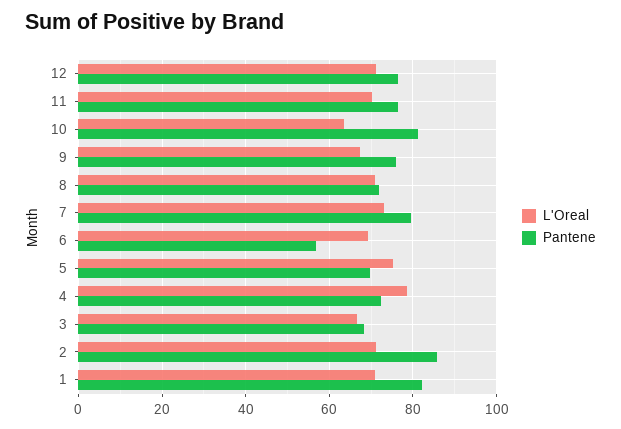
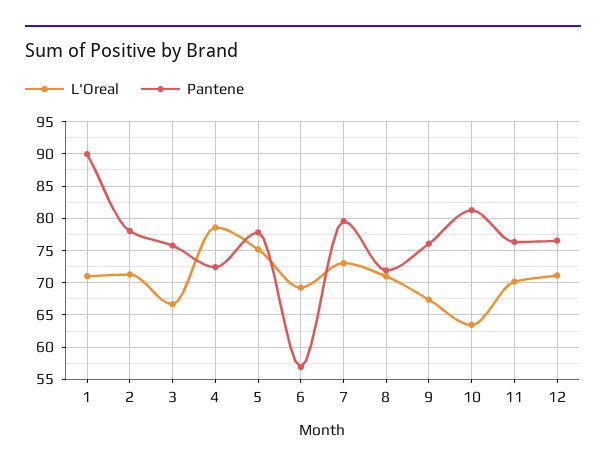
Pantene, 5: 70 -> 78
Pantene, 3: 68 -> 76
Pantene, 2: 86 -> 78
Pantene, 1: 82 -> 90

